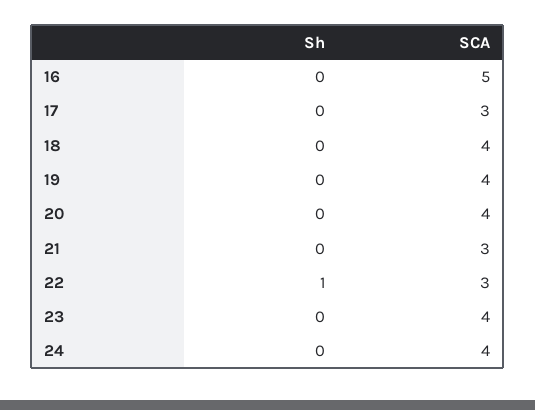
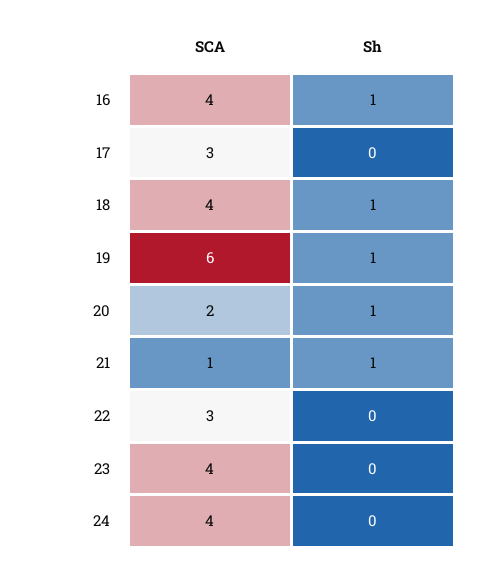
Sh, 16: 0 -> 1
SCA, 16: 5 -> 4
Sh, 18: 0 -> 1
Sh, 19: 0 -> 1
SCA, 19: 4 -> 6
Sh, 20: 0 -> 1
SCA, 20: 4 -> 2
Sh, 21: 0 -> 1
SCA, 21: 3 -> 1
Sh, 22: 1 -> 0

